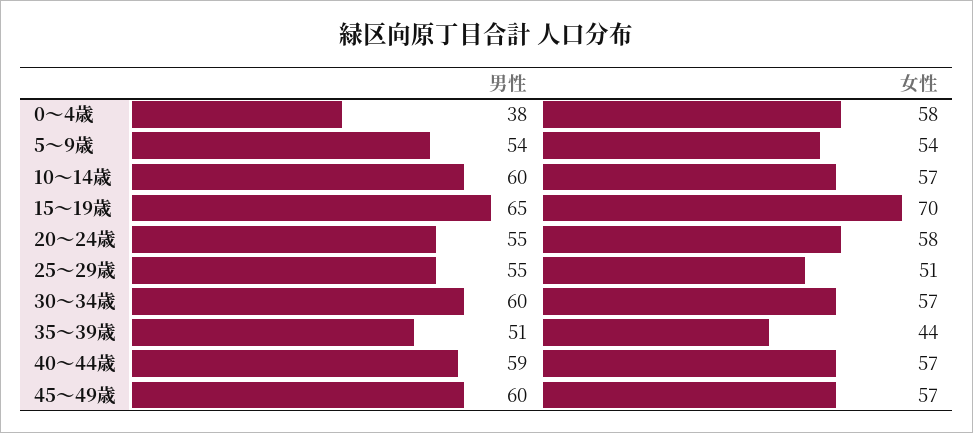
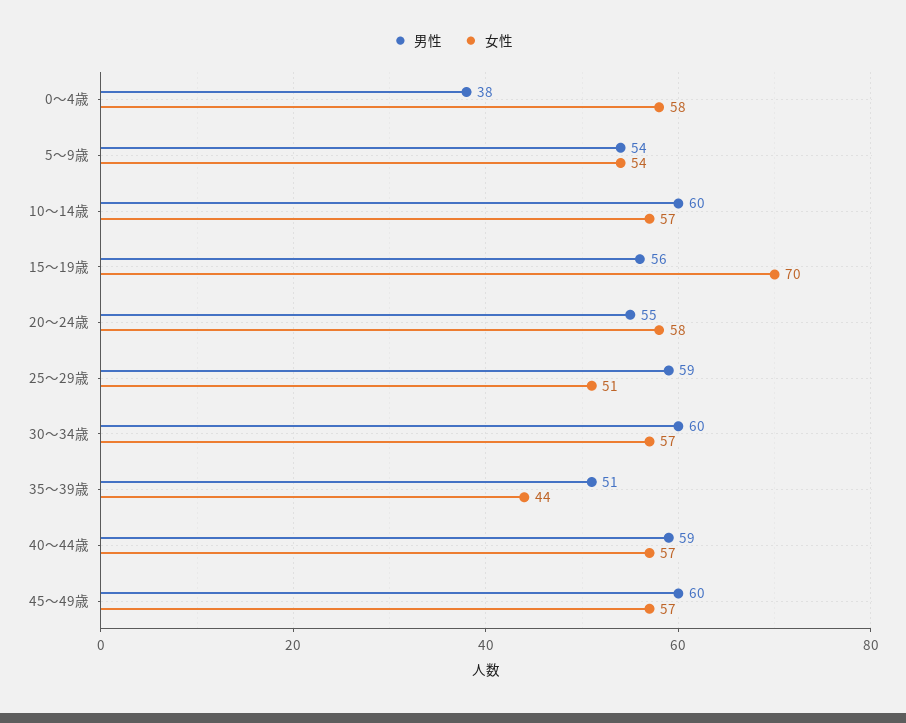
男性, 15～19歳: 65 -> 56
男性, 25～29歳: 55 -> 59

